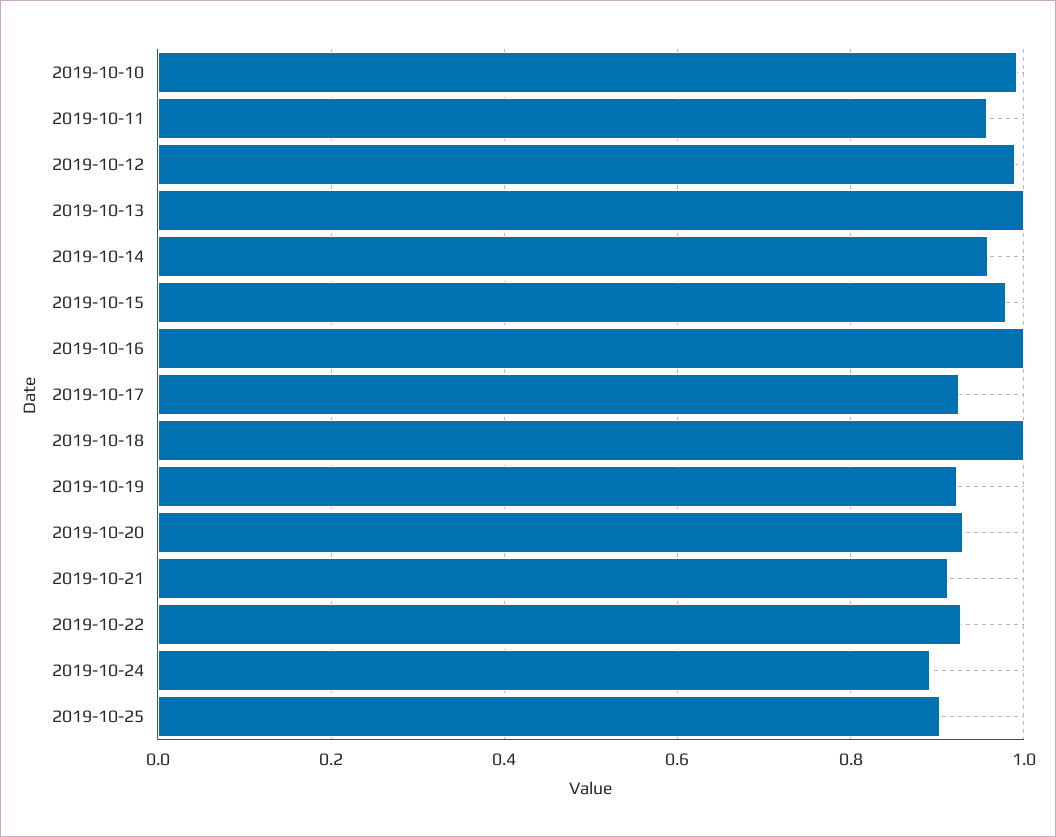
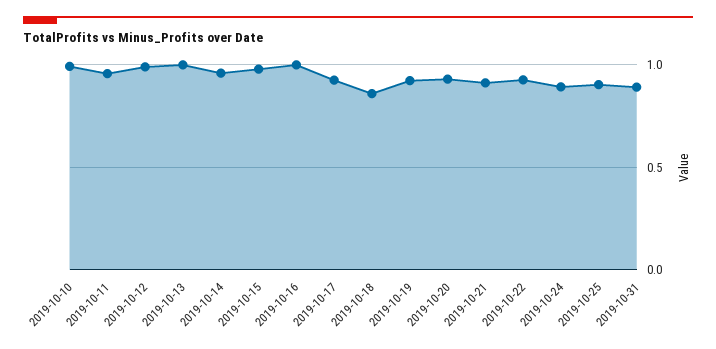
2019-10-18: 1 -> 0.85
2019-10-31: none -> 0.9

